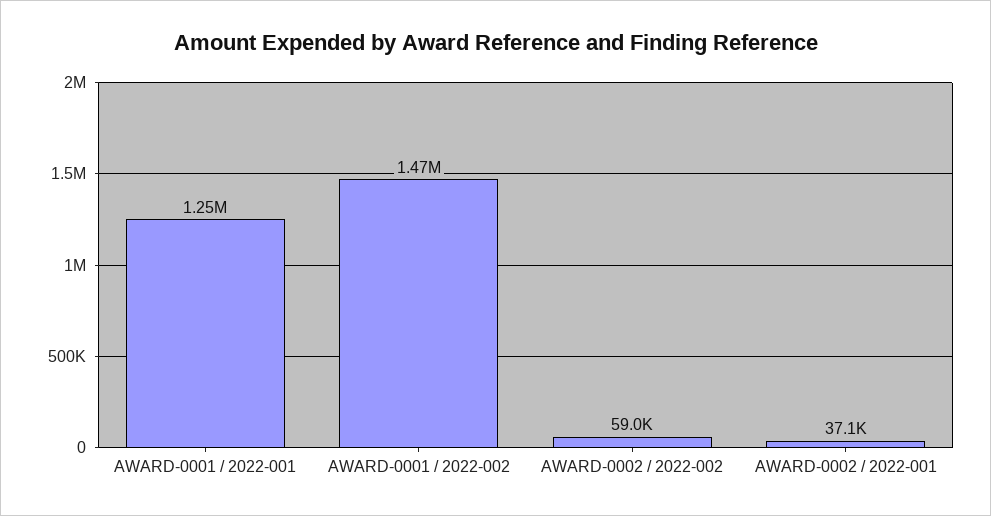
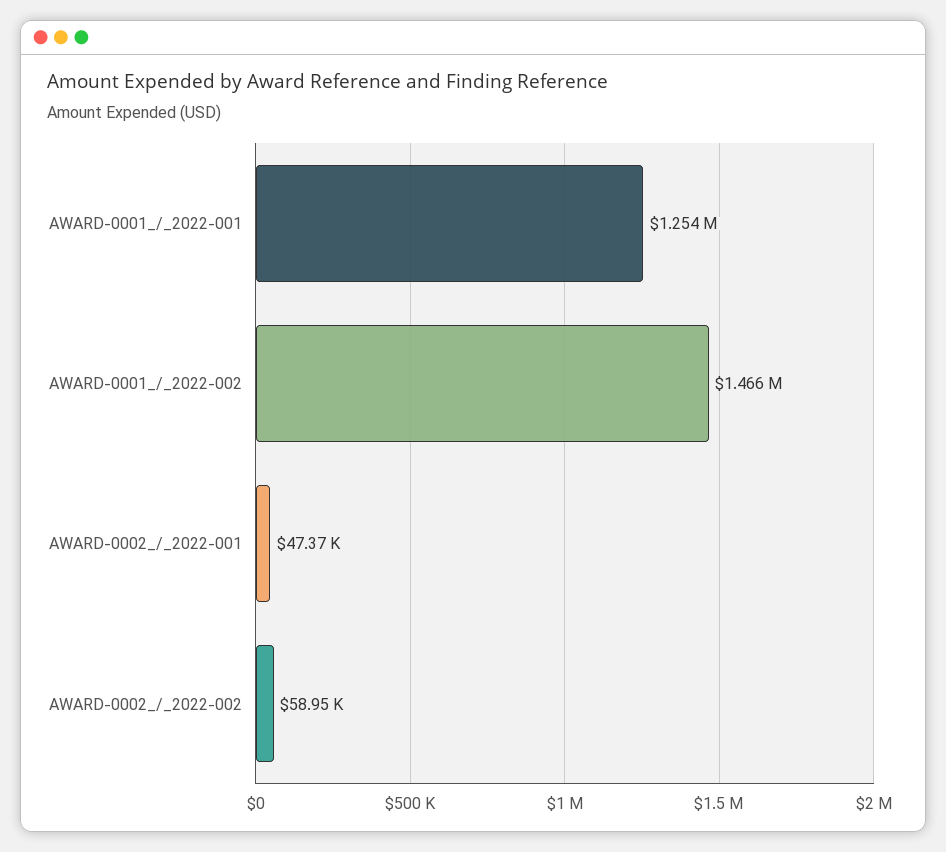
AWARD-0002 / 2022-001: 37100 -> 47370

